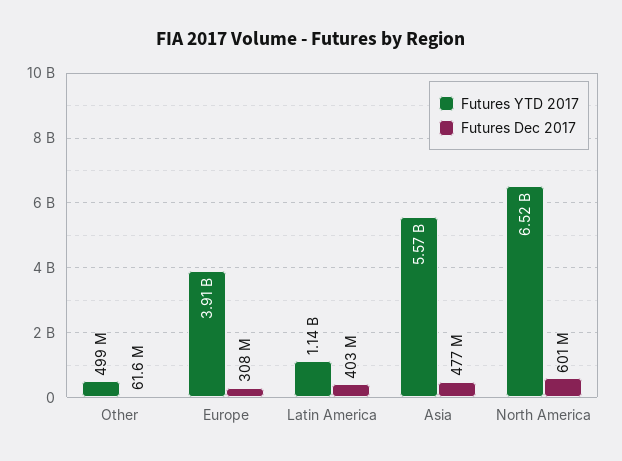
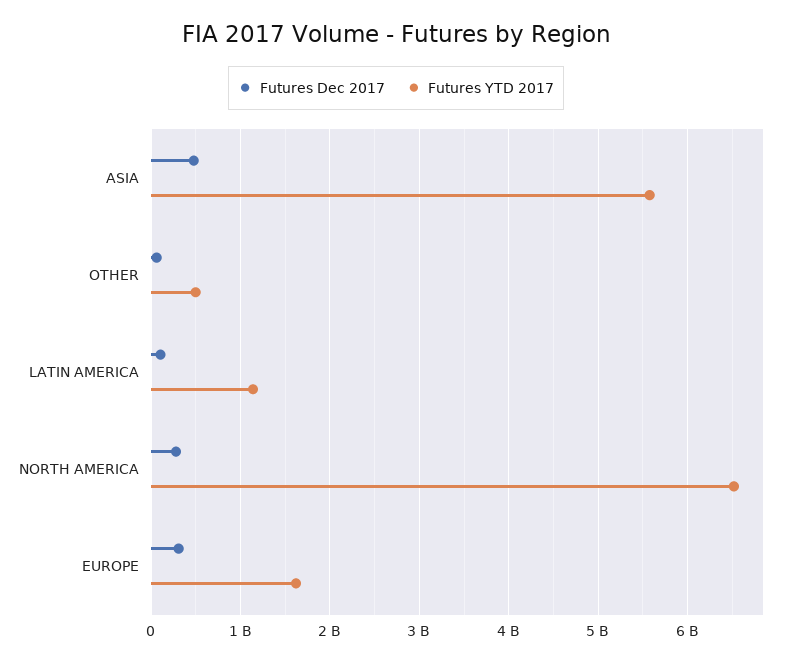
Futures YTD 2017, Europe: 3910000000 -> 1600000000
Futures Dec 2017, Latin America: 403000000 -> 100000000
Futures Dec 2017, North America: 601000000 -> 300000000

